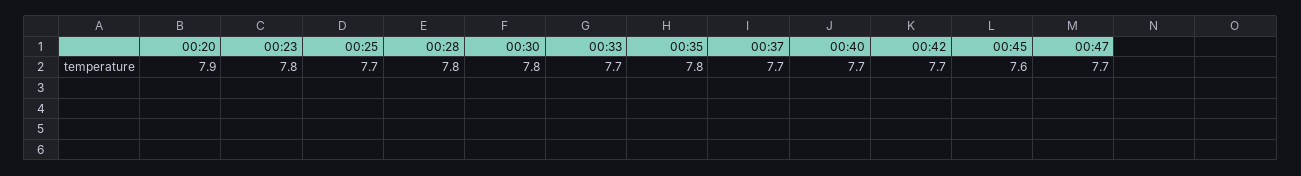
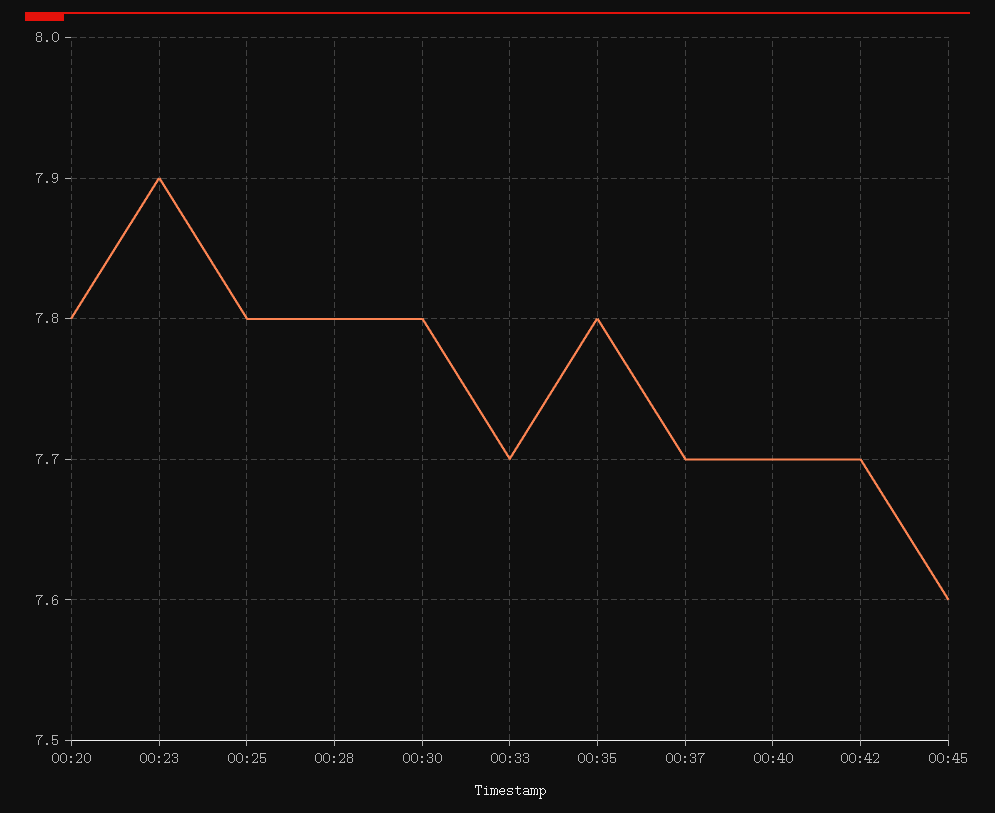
00:20: 7.9 -> 7.8
00:23: 7.8 -> 7.9
00:25: 7.7 -> 7.8
00:47: 7.7 -> none

